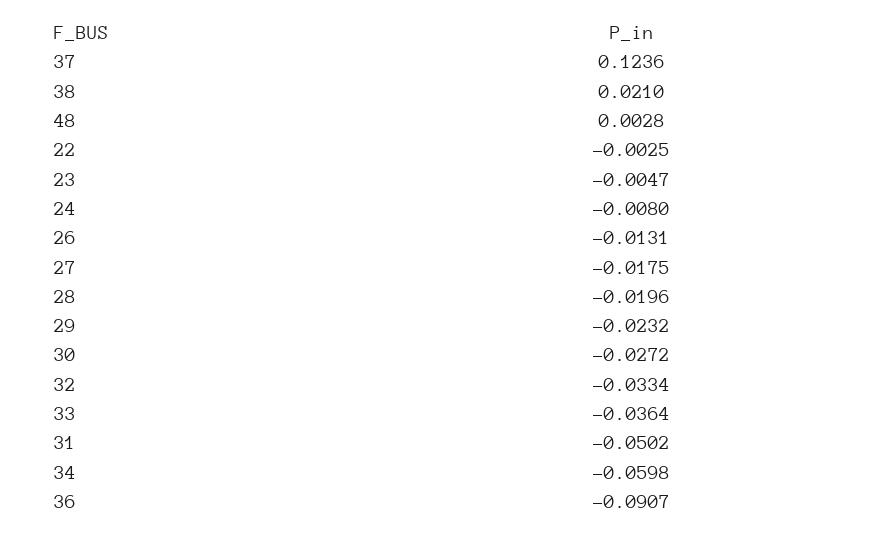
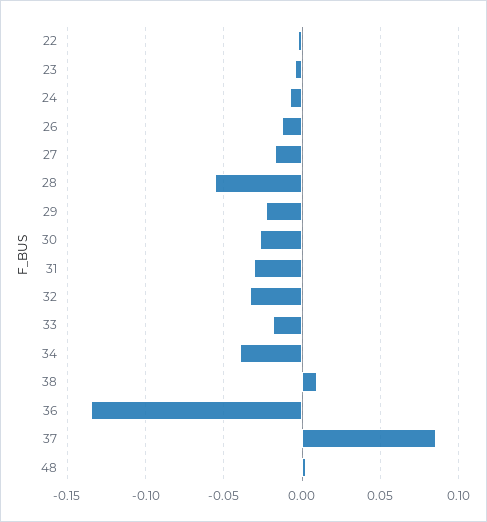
37: 0.1236 -> 0.085
38: 0.021 -> 0.01
28: -0.0196 -> -0.055
33: -0.0364 -> -0.02
31: -0.0502 -> -0.03
34: -0.0598 -> -0.04
36: -0.0907 -> -0.135

